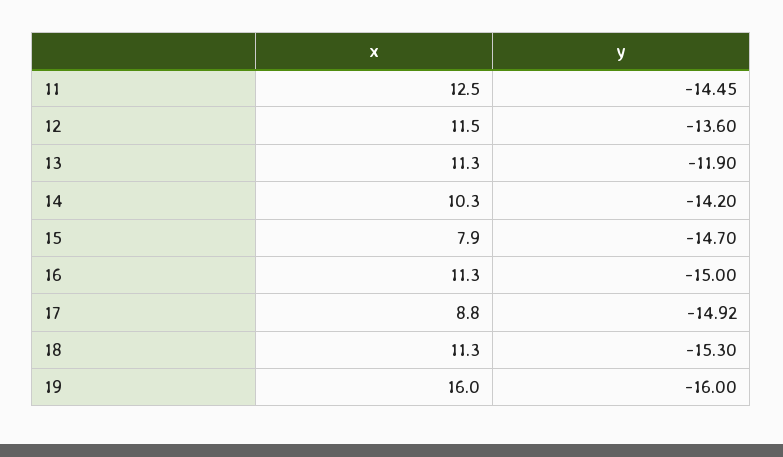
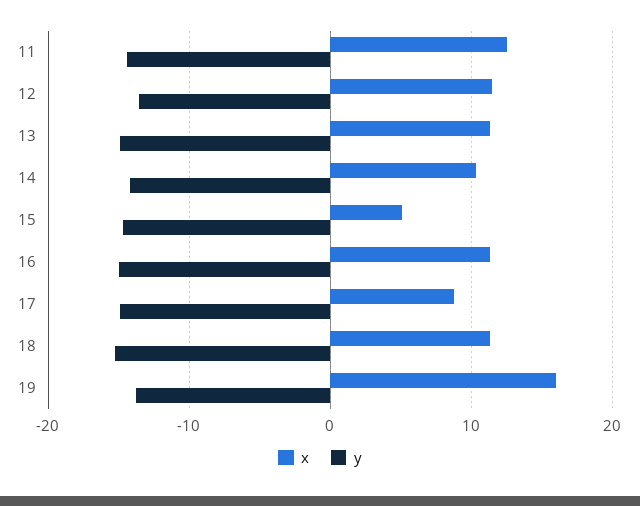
y, 13: -11.9 -> -15
x, 15: 7.9 -> 5
y, 19: -16 -> -14

